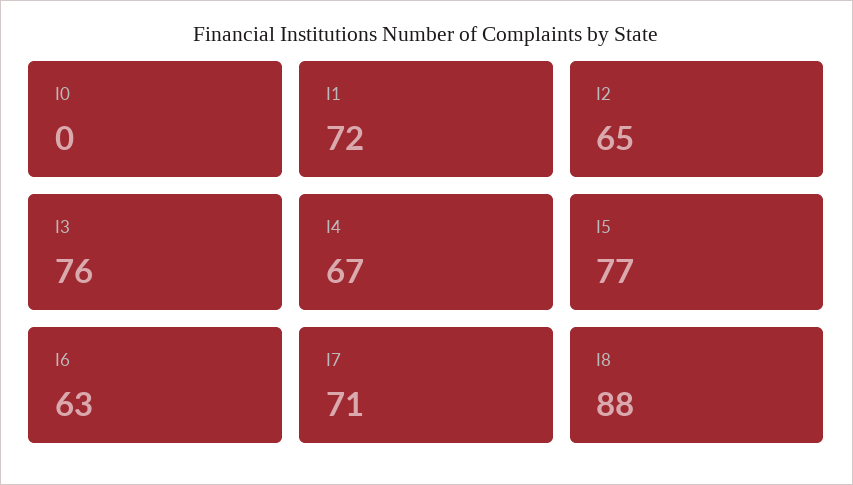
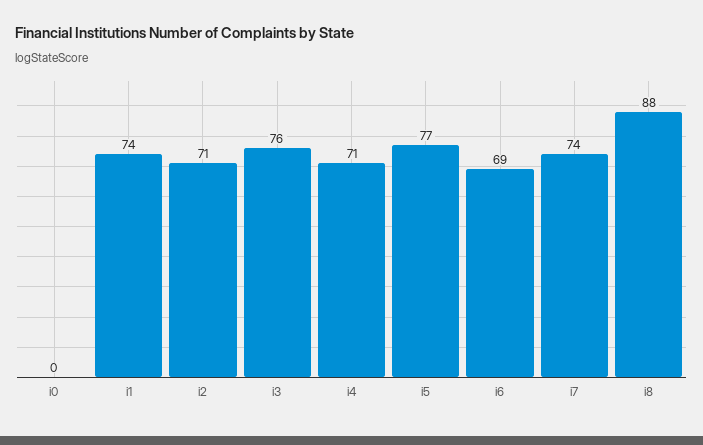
I1: 72 -> 74
I2: 65 -> 71
I4: 67 -> 71
I6: 63 -> 69
I7: 71 -> 74

